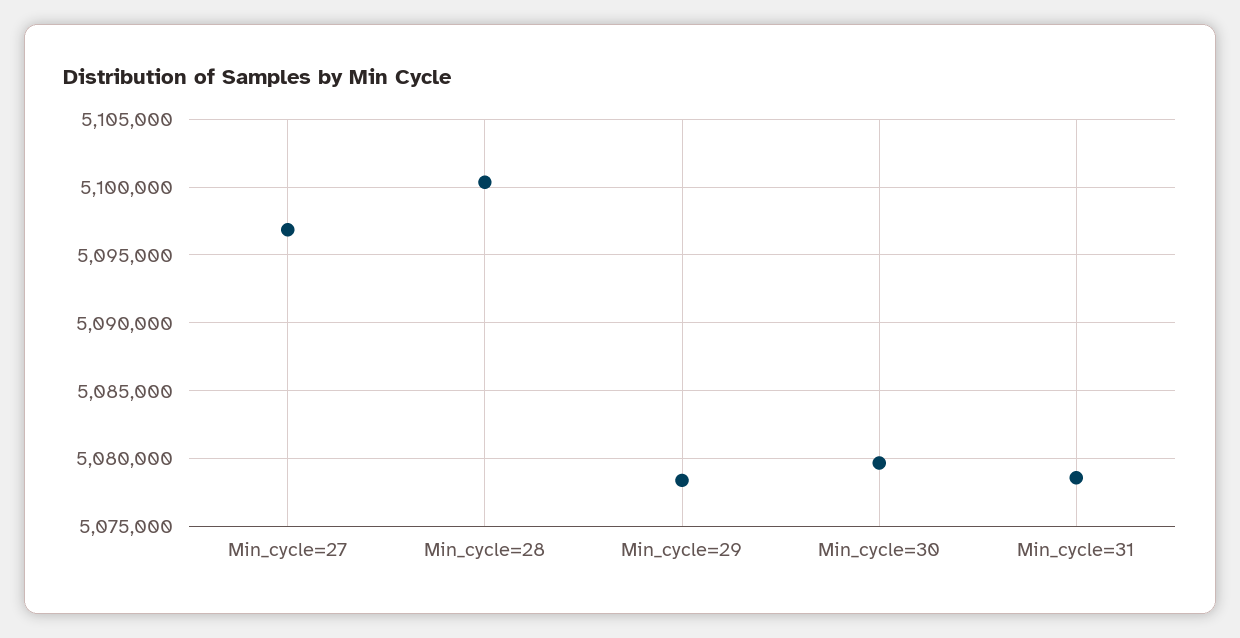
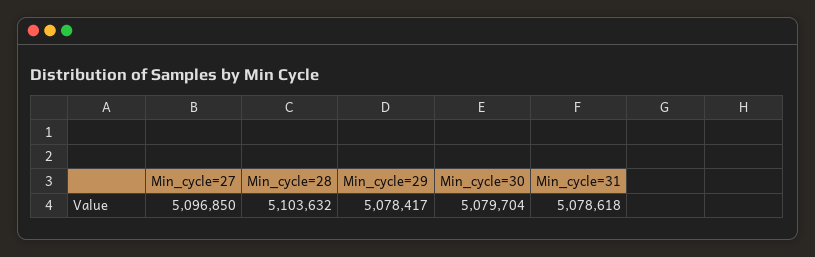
Min_cycle=28: 5100500 -> 5103632

